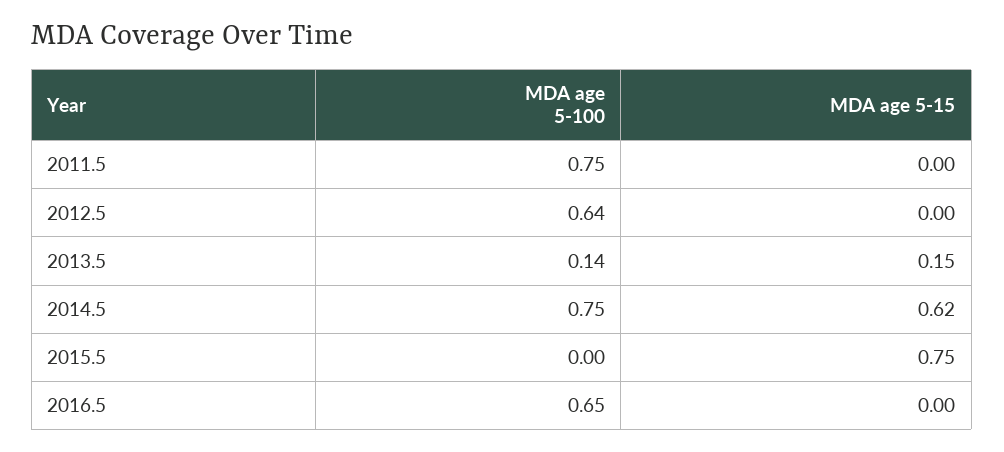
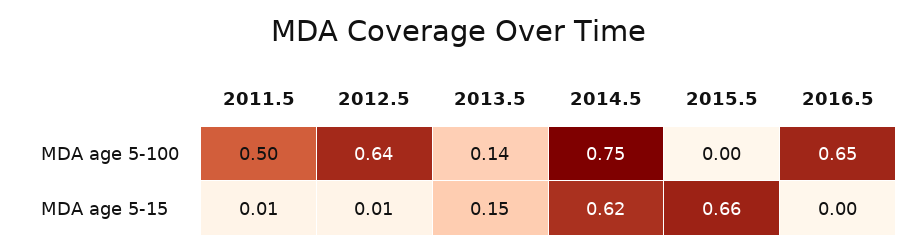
MDA age 5-100, 2011.5: 0.75 -> 0.5
MDA age 5-15, 2011.5: 0 -> 0.01
MDA age 5-15, 2012.5: 0 -> 0.01
MDA age 5-15, 2015.5: 0.75 -> 0.66

